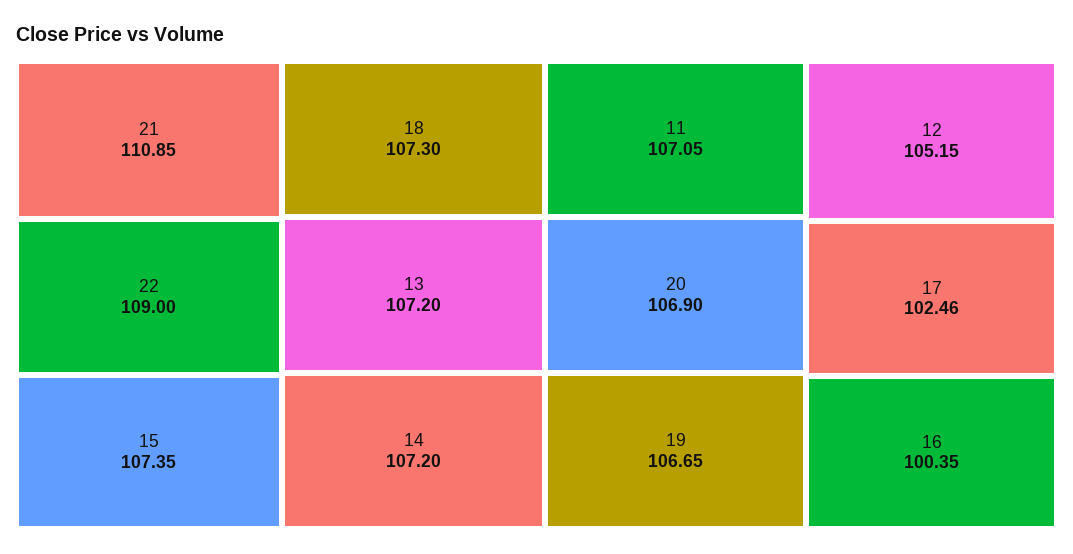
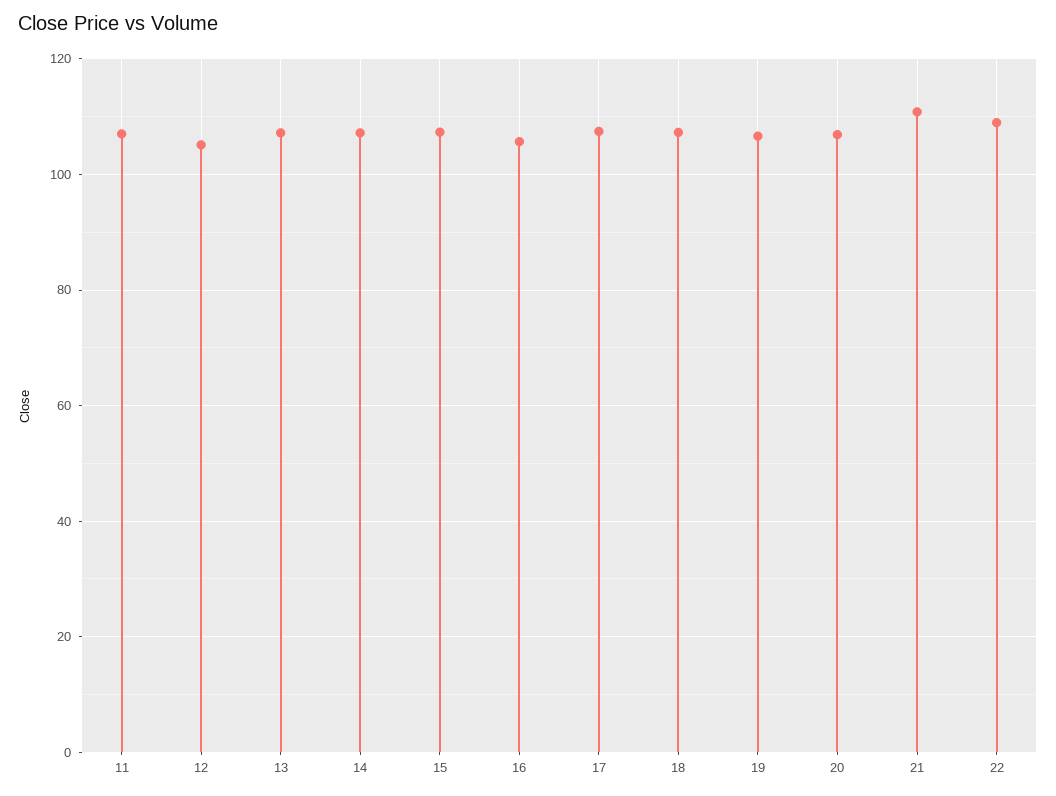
17: 102.46 -> 108
16: 100.35 -> 106

